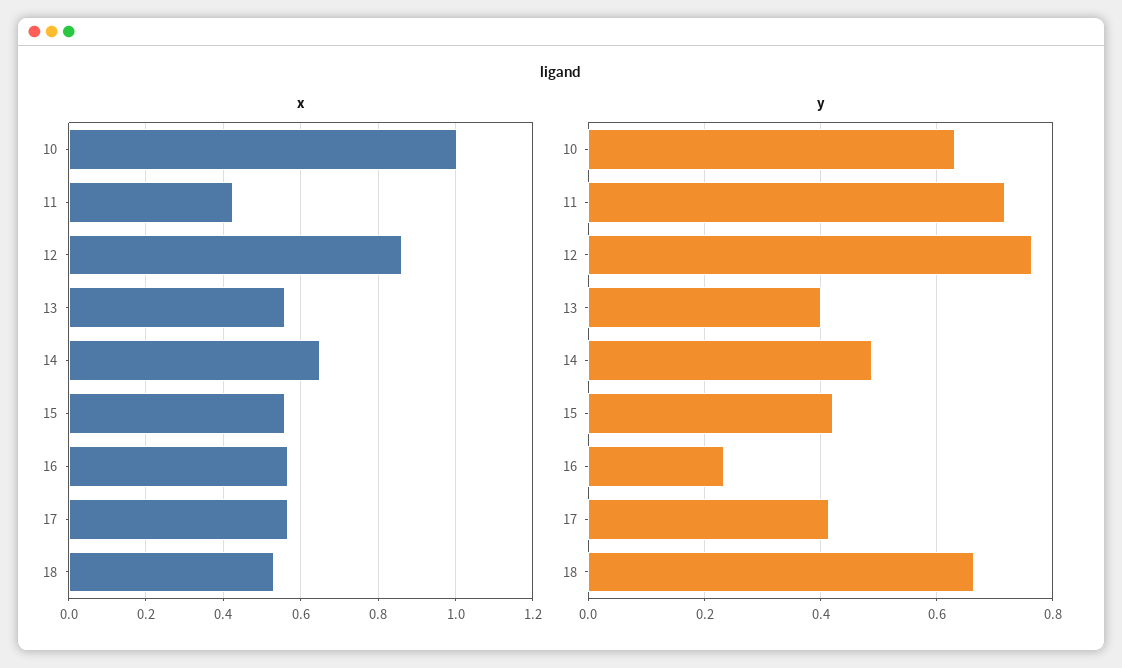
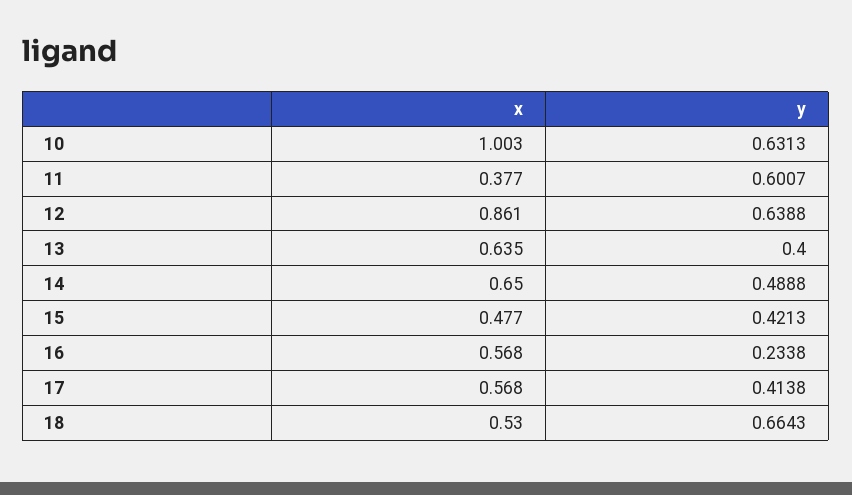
x, 11: 0.42 -> 0.377
x, 13: 0.56 -> 0.635
x, 15: 0.56 -> 0.477
y, 11: 0.72 -> 0.6007
y, 12: 0.76 -> 0.6388

